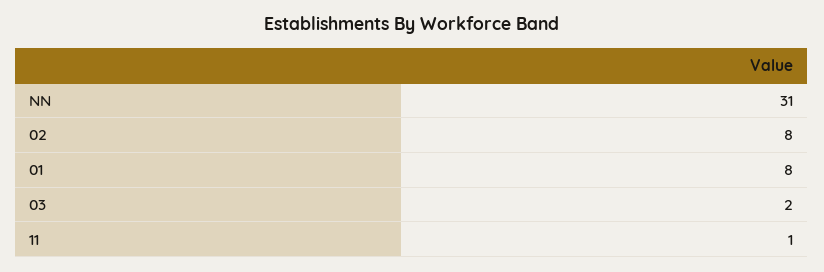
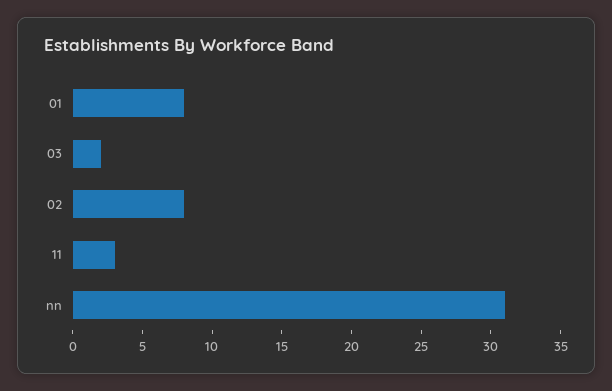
11: 1 -> 3

